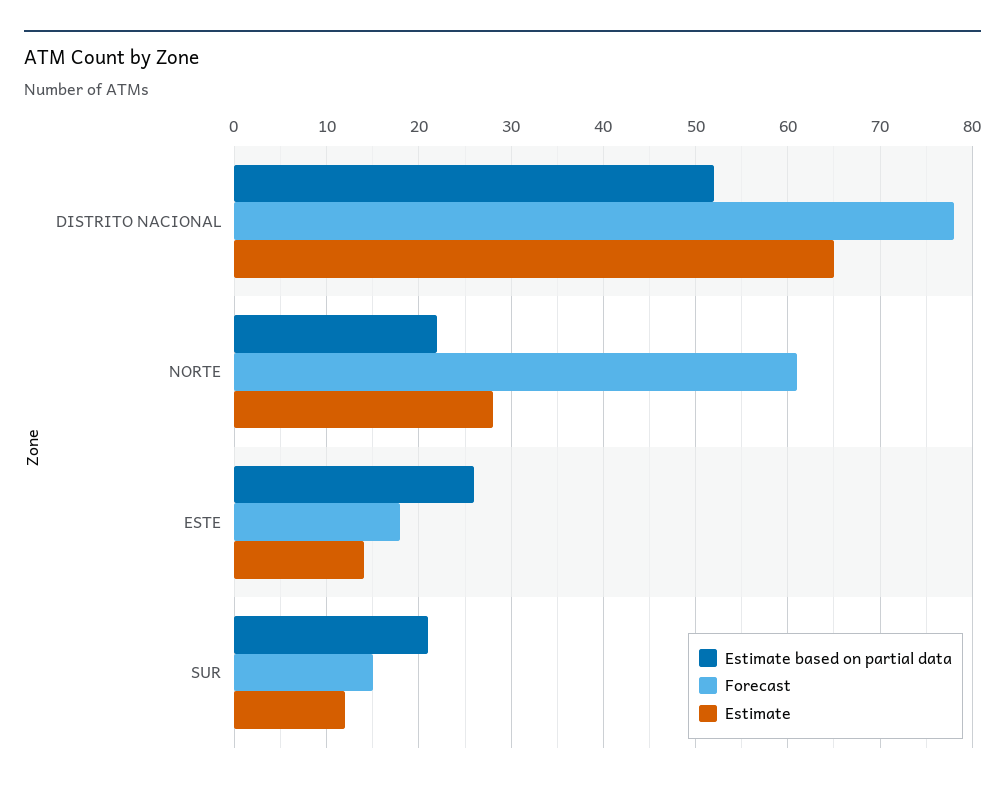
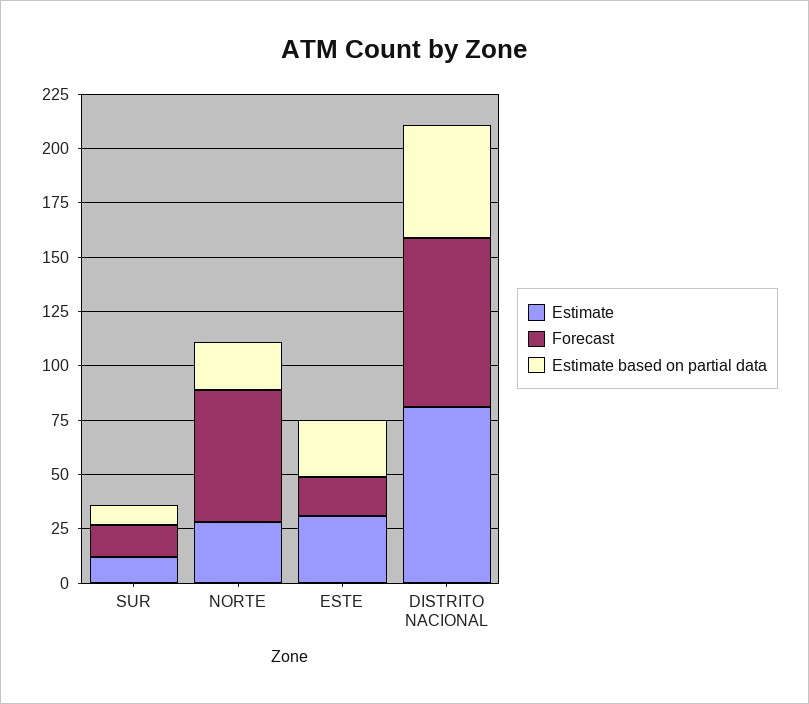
Estimate, DISTRITO NACIONAL: 65 -> 80
Estimate, ESTE: 14 -> 30
Estimate based on partial data, SUR: 21 -> 10

